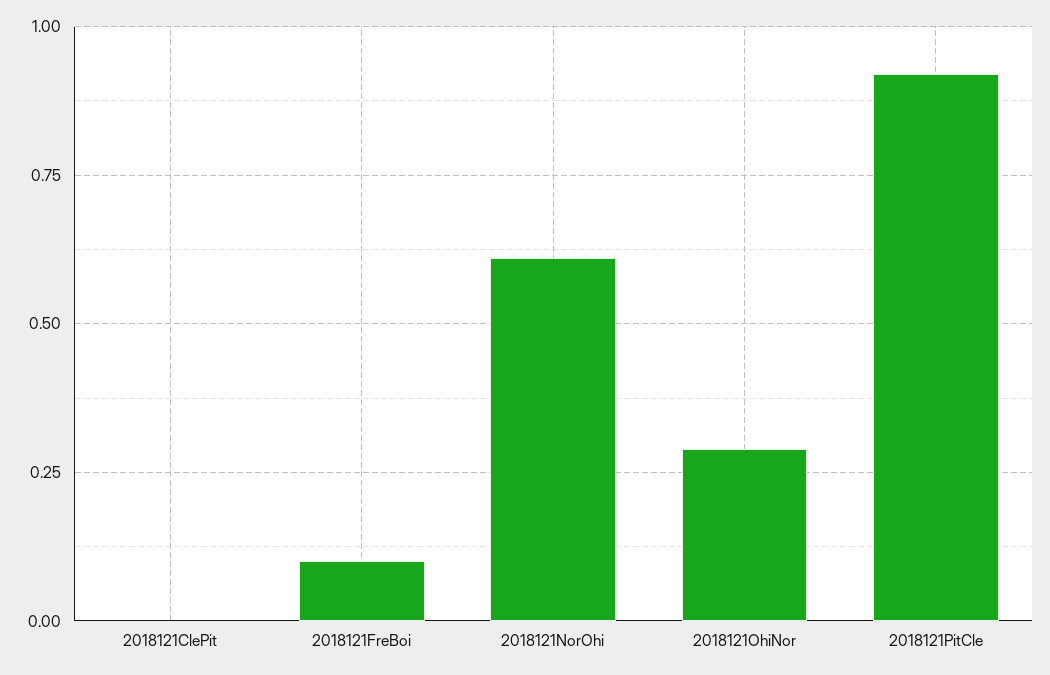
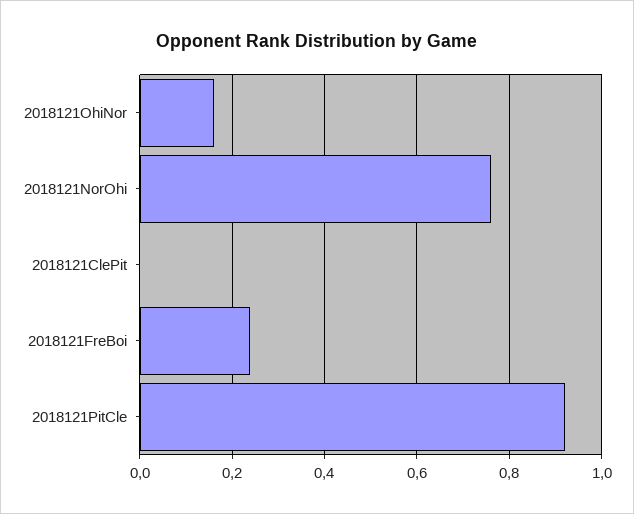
2018121FreBoi: 0.1 -> 0.25
2018121NorOhi: 0.6 -> 0.75
2018121OhiNor: 0.3 -> 0.15

